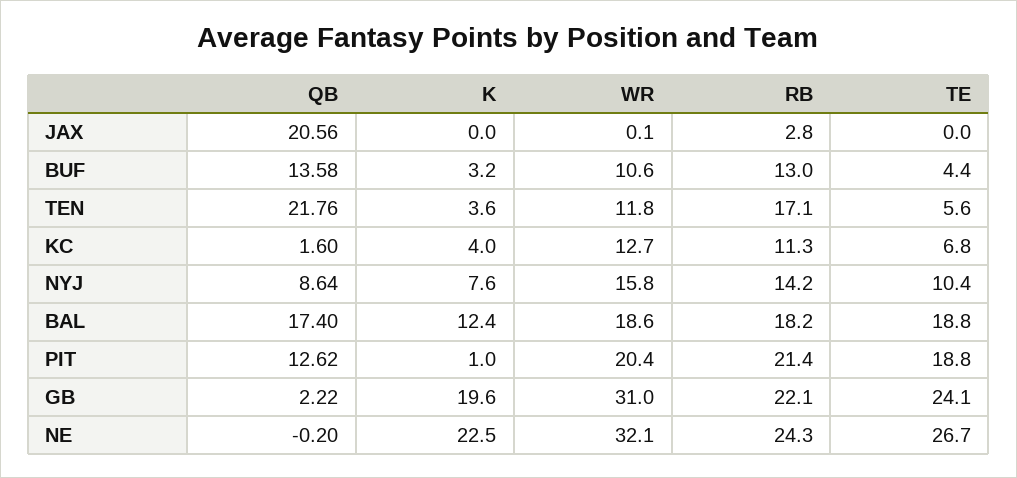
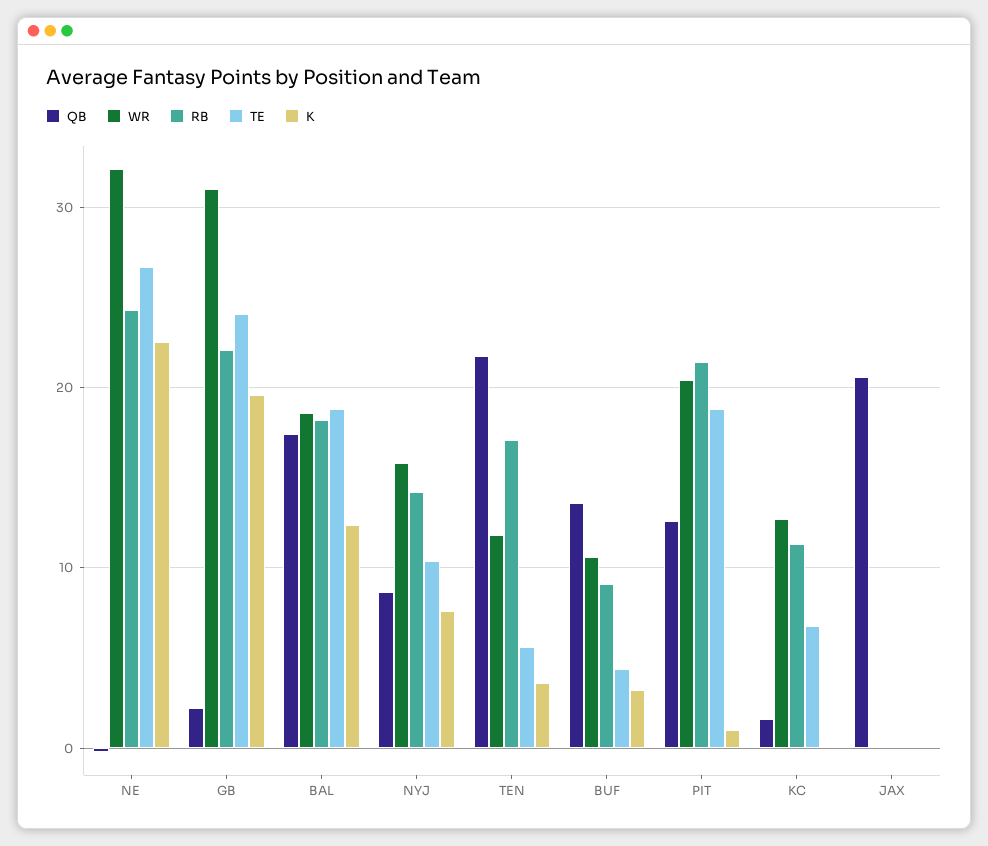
RB, JAX: 2.8 -> 0
RB, BUF: 13 -> 9
K, KC: 4 -> 0

